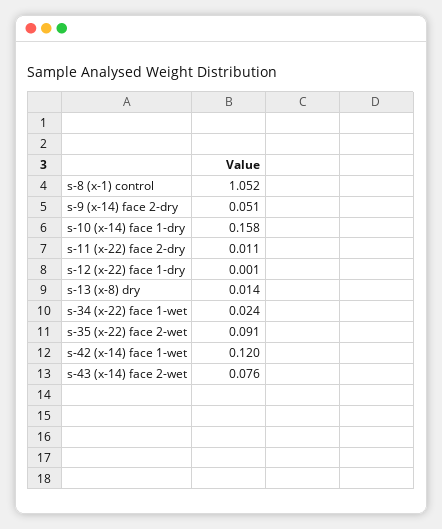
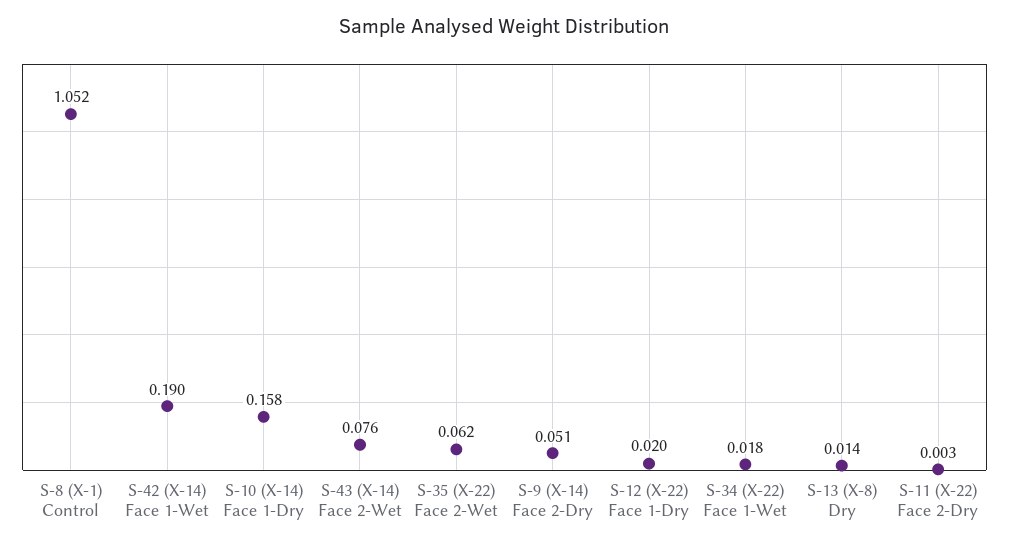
s-11 (x-22) face 2-dry: 0.011 -> 0.003
s-12 (x-22) face 1-dry: 0.001 -> 0.02
s-34 (x-22) face 1-wet: 0.024 -> 0.018
s-35 (x-22) face 2-wet: 0.091 -> 0.062
s-42 (x-14) face 1-wet: 0.12 -> 0.19

